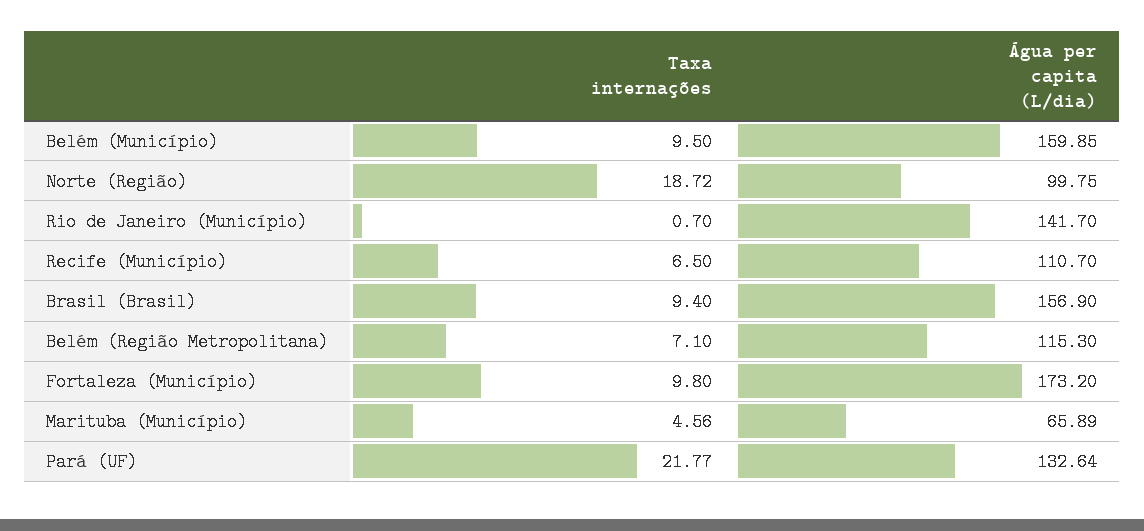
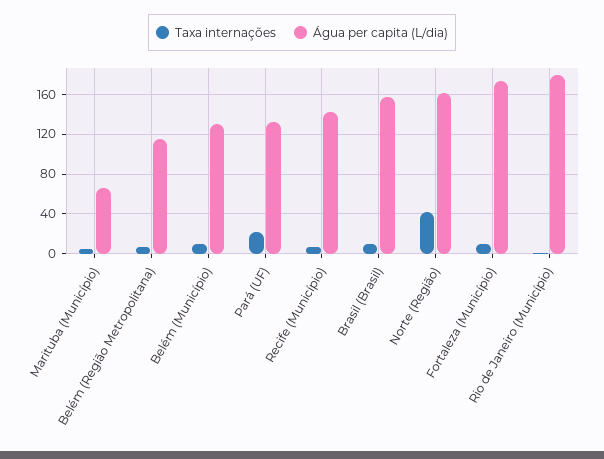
Água per capita (L/dia), Belém (Município): 159.85 -> 130
Taxa internações, Norte (Região): 18.72 -> 40
Água per capita (L/dia), Norte (Região): 99.75 -> 160
Água per capita (L/dia), Rio de Janeiro (Município): 141.7 -> 180
Água per capita (L/dia), Recife (Município): 110.7 -> 140

